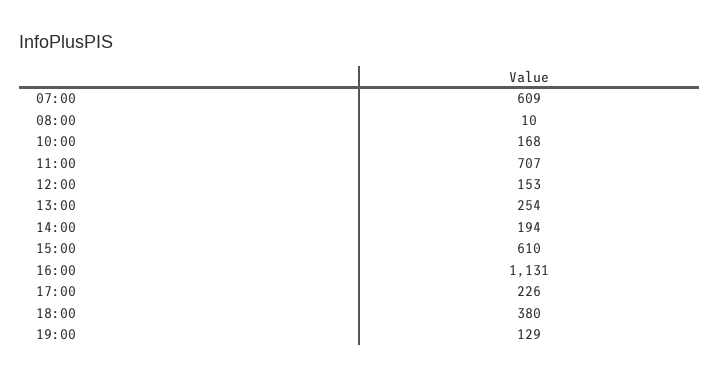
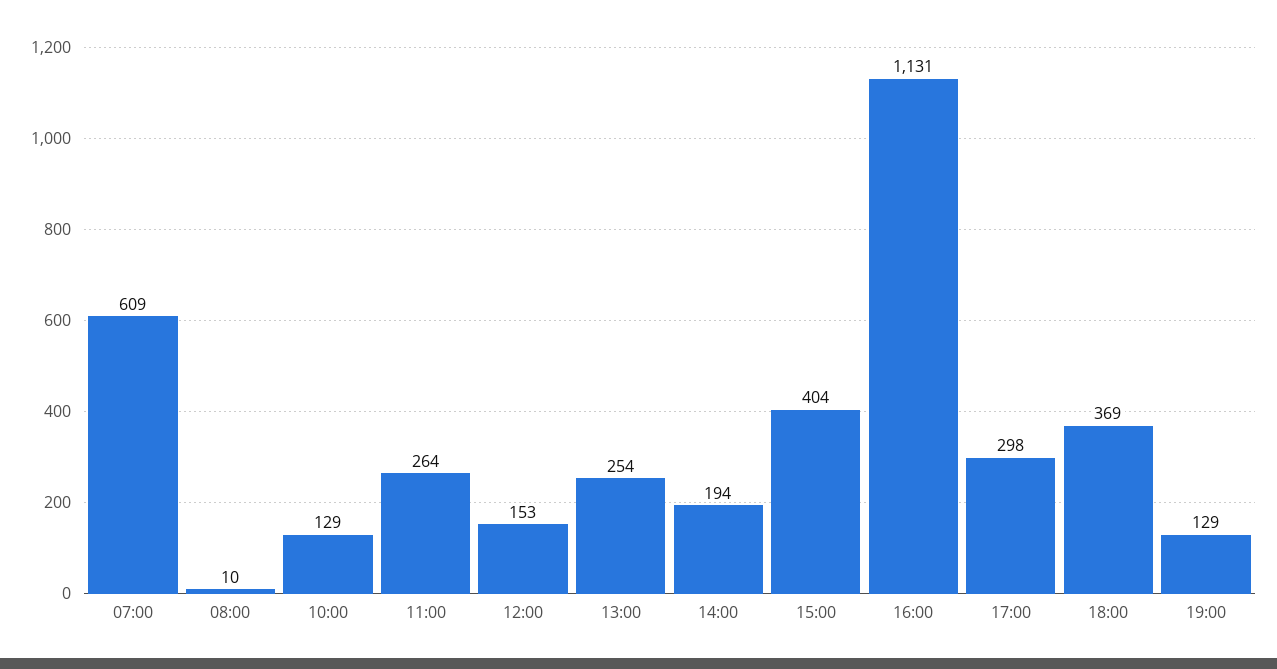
10:00: 168 -> 129
11:00: 707 -> 264
15:00: 610 -> 404
17:00: 226 -> 298
18:00: 380 -> 369

